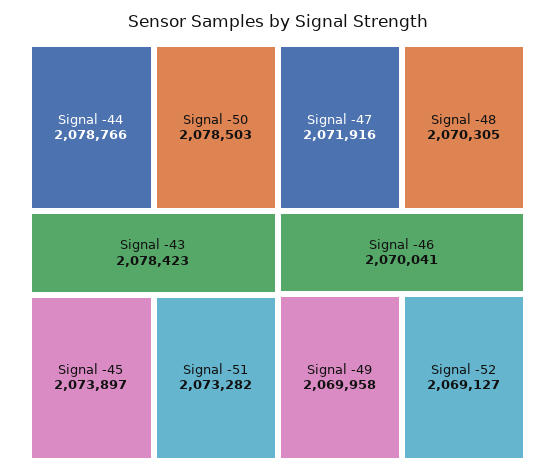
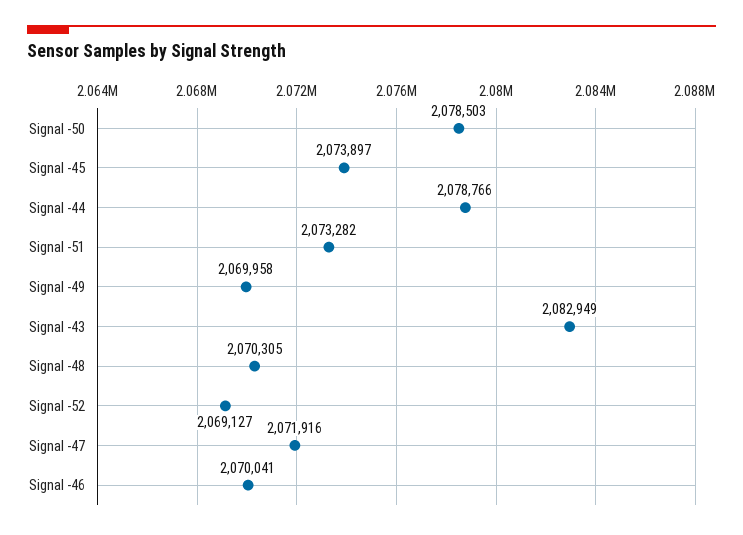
Signal -43: 2078423 -> 2082949

